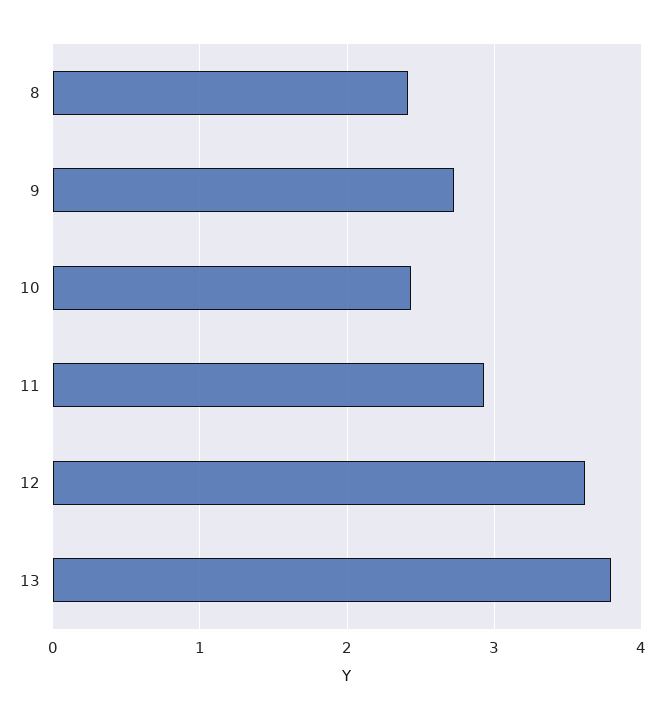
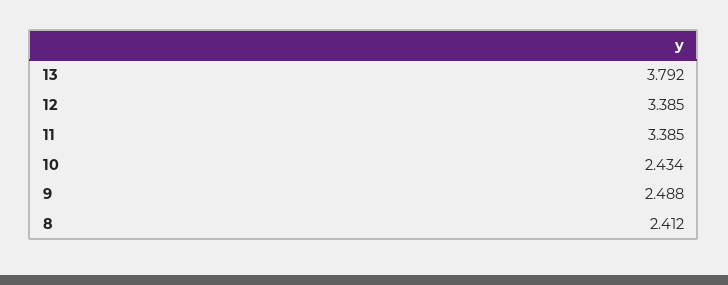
9: 2.7 -> 2.488
11: 2.9 -> 3.385
12: 3.6 -> 3.385

